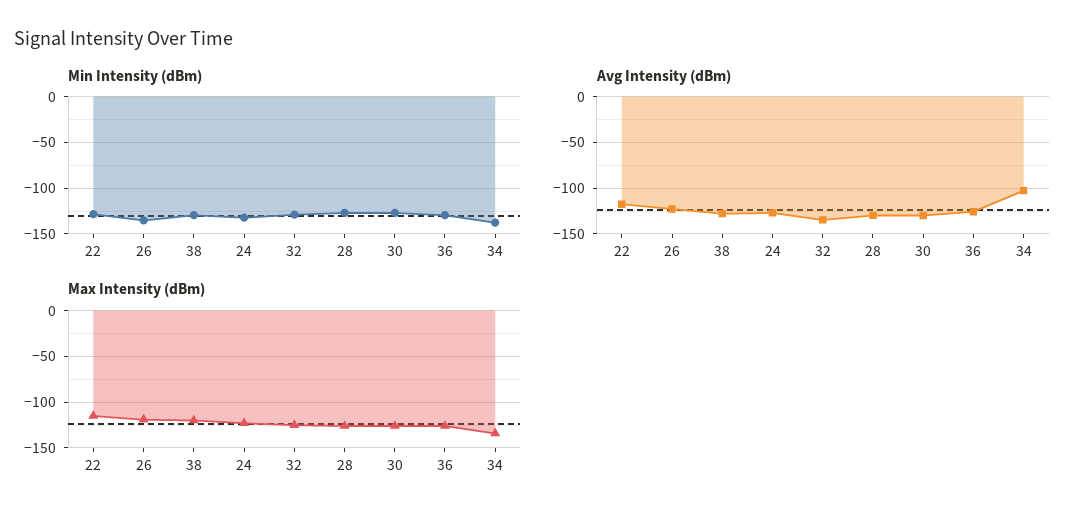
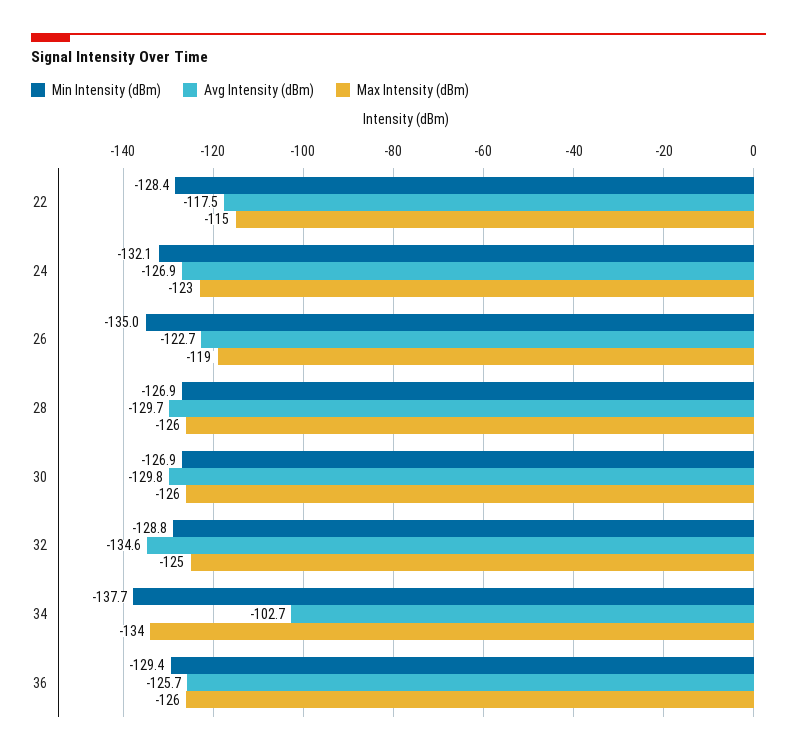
Min Intensity (dBm), 38: -130 -> none
Avg Intensity (dBm), 38: -130 -> none
Max Intensity (dBm), 38: -120 -> none

